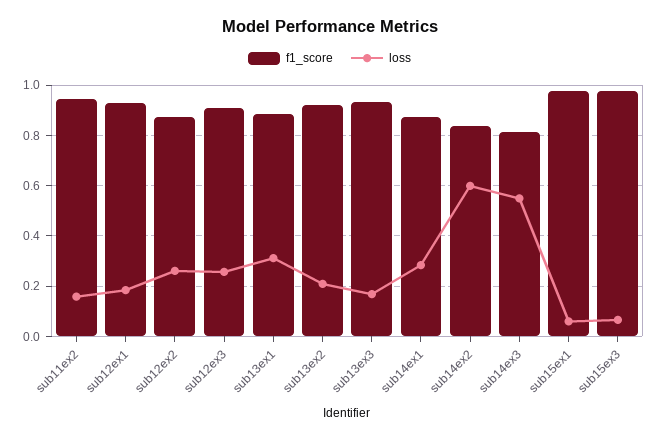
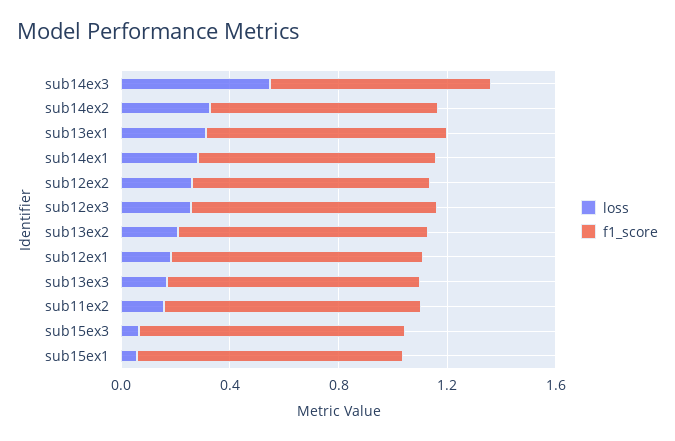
loss, sub14ex2: 0.6 -> 0.3

